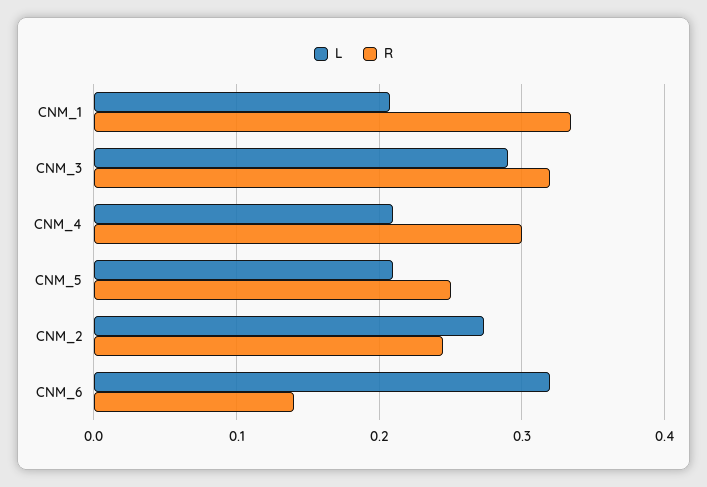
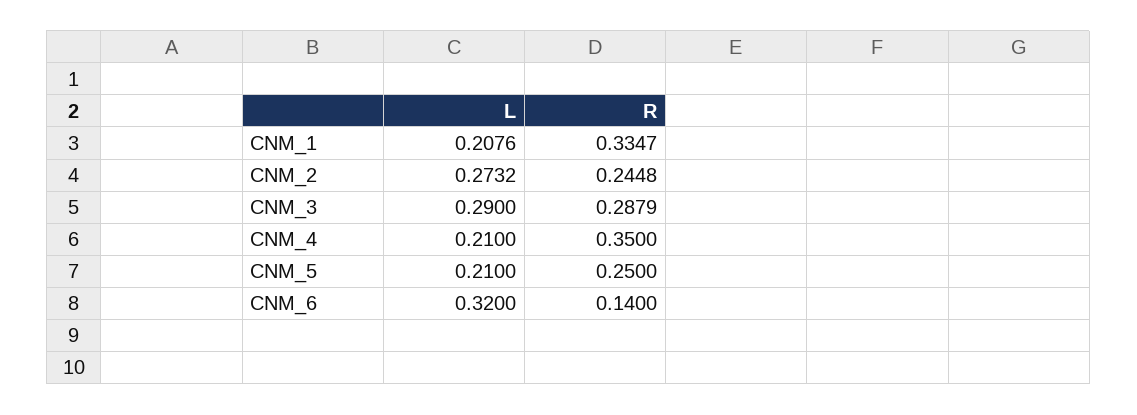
R, CNM_3: 0.32 -> 0.2879
R, CNM_4: 0.3 -> 0.35

